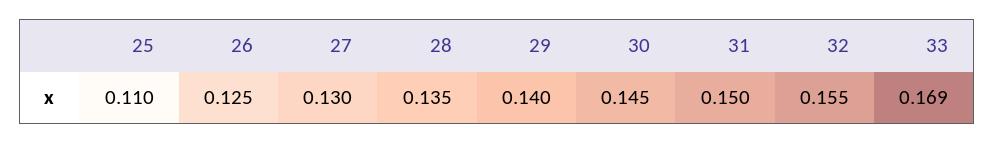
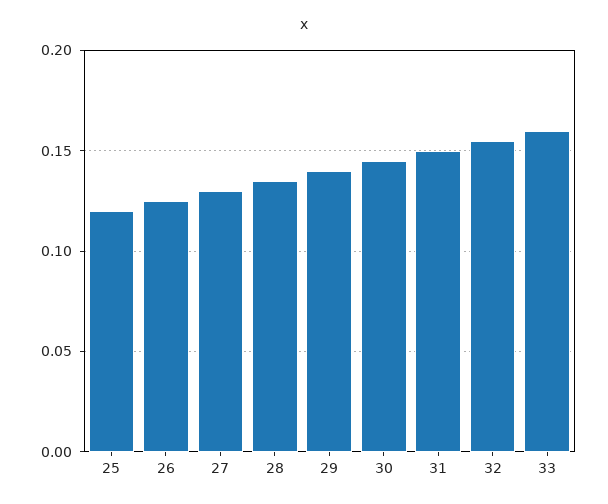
25: 0.11 -> 0.12
33: 0.169 -> 0.16

